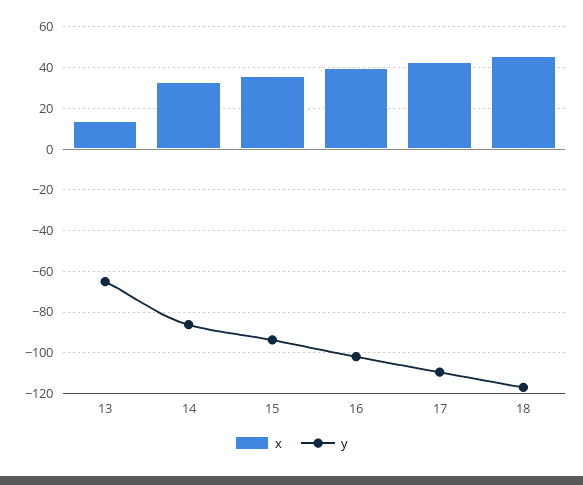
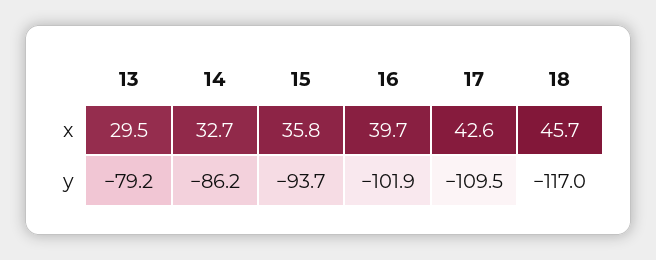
x, 13: 15 -> 29.5
y, 13: -65 -> -79.2

